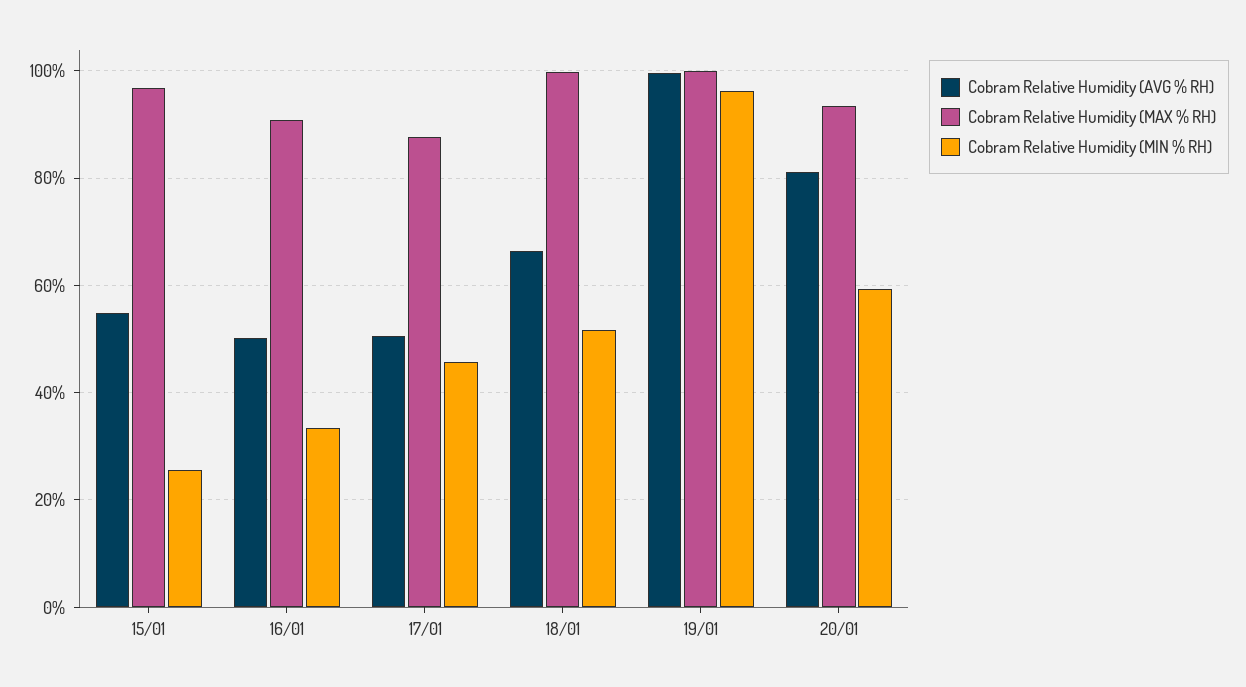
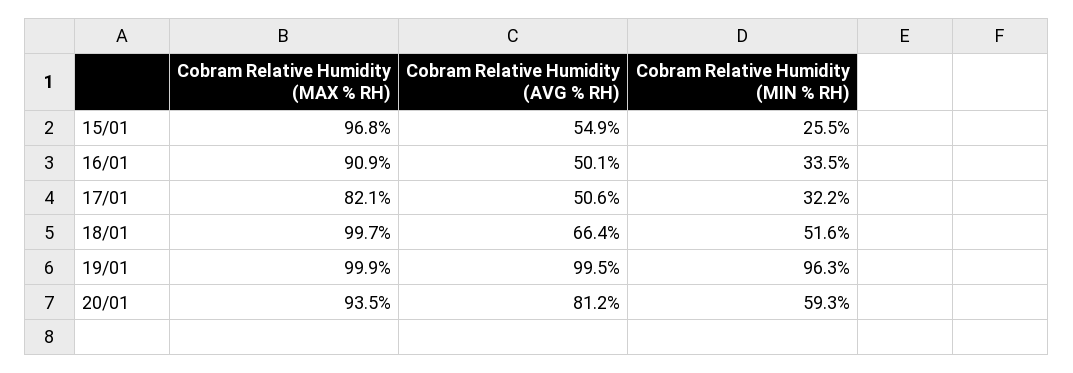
Cobram Relative Humidity (MAX % RH), 17/01: 88 -> 82.1
Cobram Relative Humidity (MIN % RH), 17/01: 46 -> 32.2

